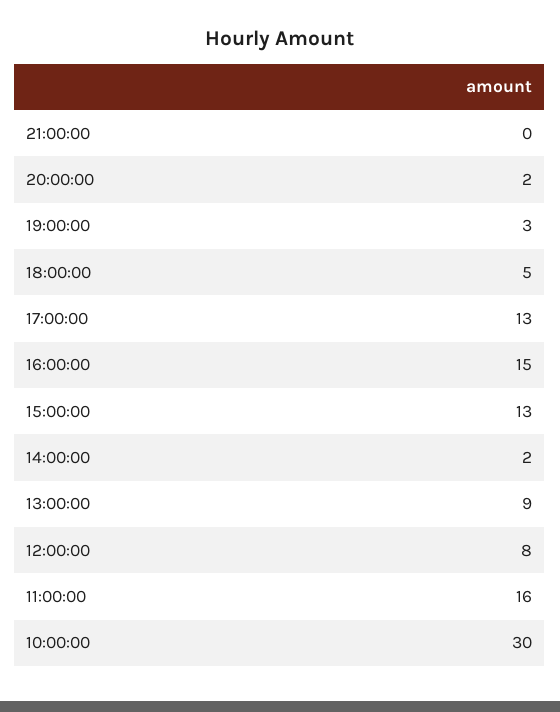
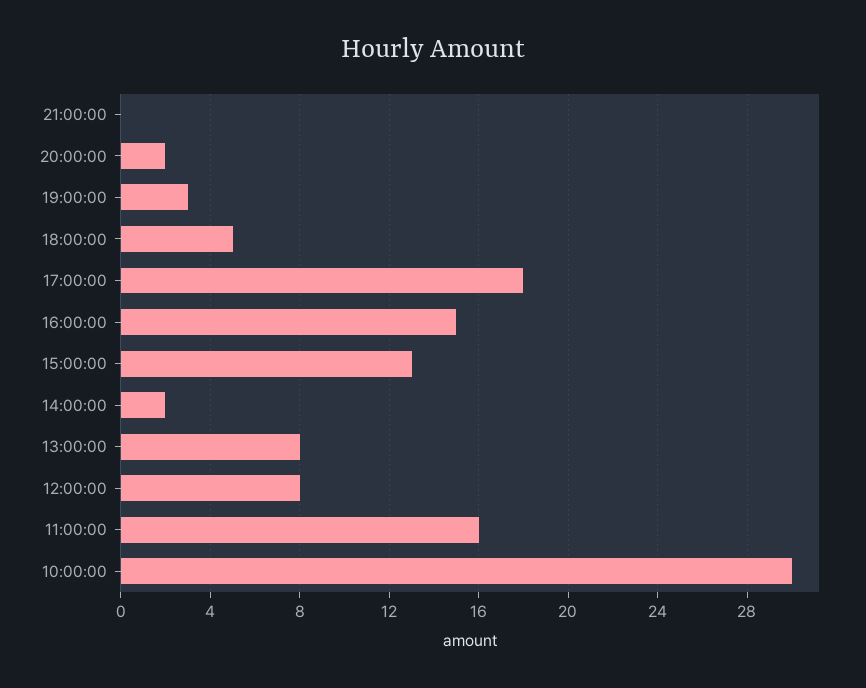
17:00:00: 13 -> 18
13:00:00: 9 -> 8

